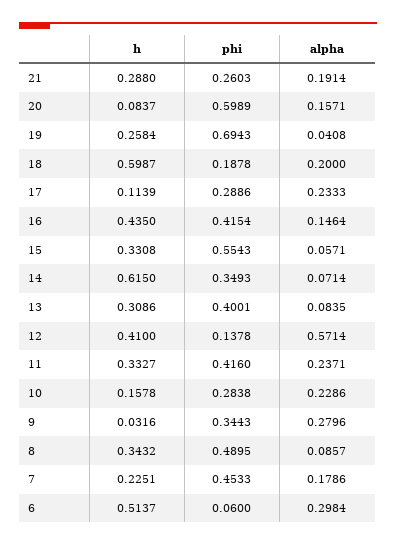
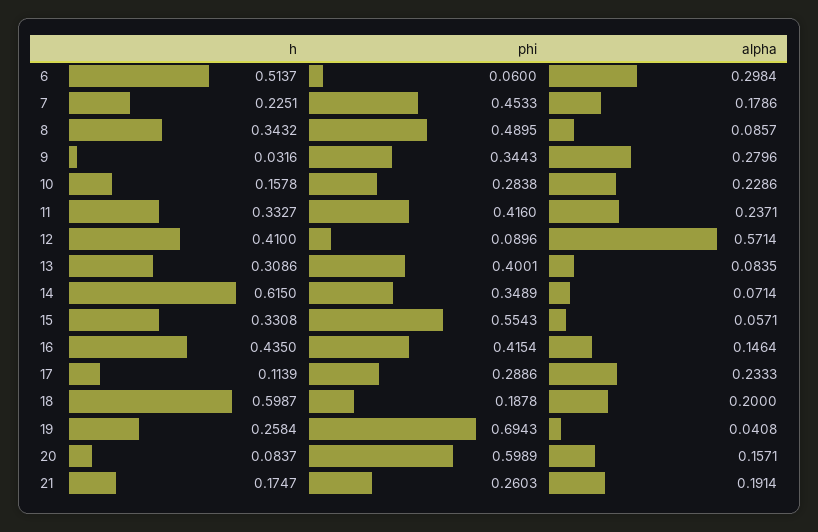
h, 21: 0.288 -> 0.1747
phi, 14: 0.3493 -> 0.3489
phi, 12: 0.1378 -> 0.0896

